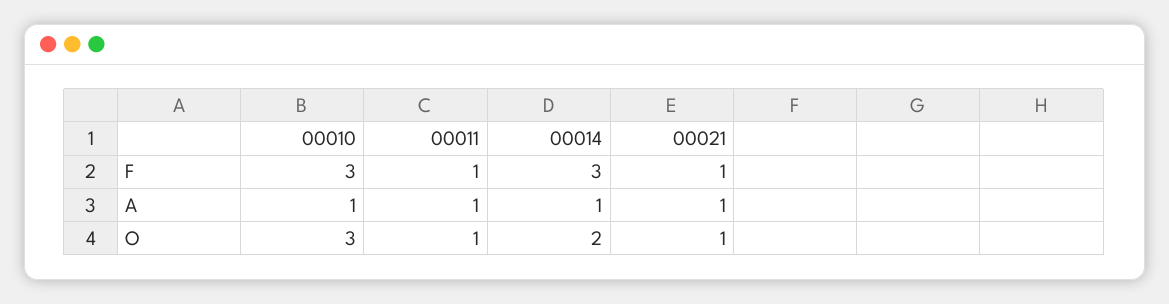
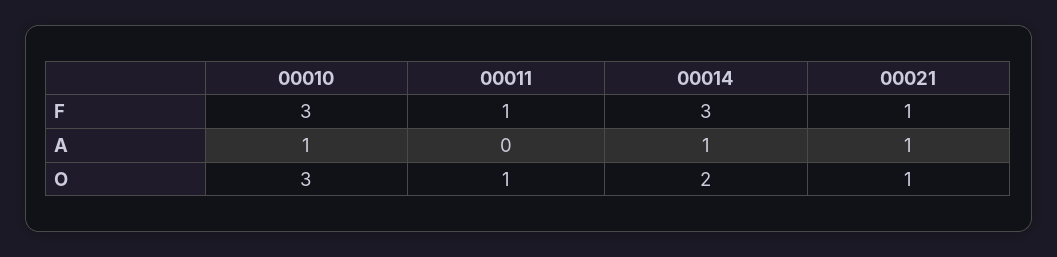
00011, A: 1 -> 0

